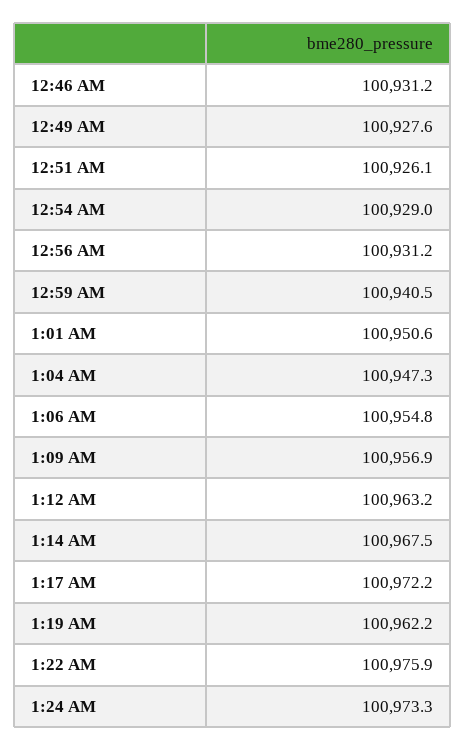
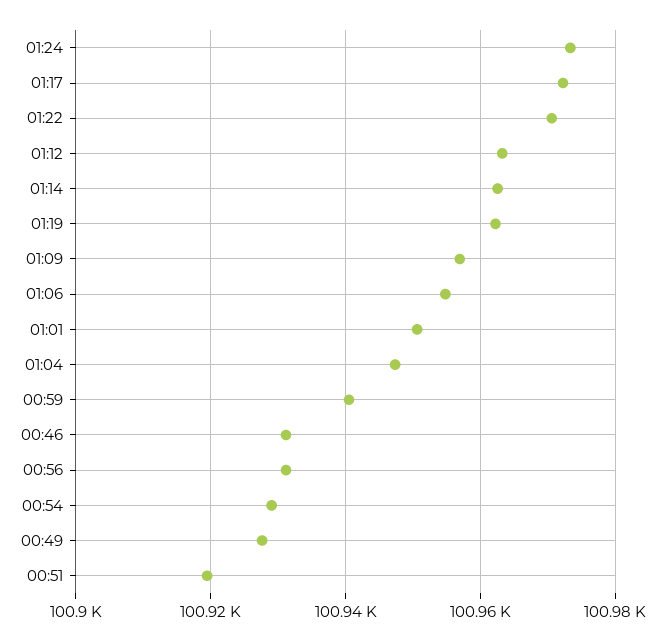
12:51 AM: 100926.1 -> 100920
1:14 AM: 100967.5 -> 100962
1:22 AM: 100975.9 -> 100970

